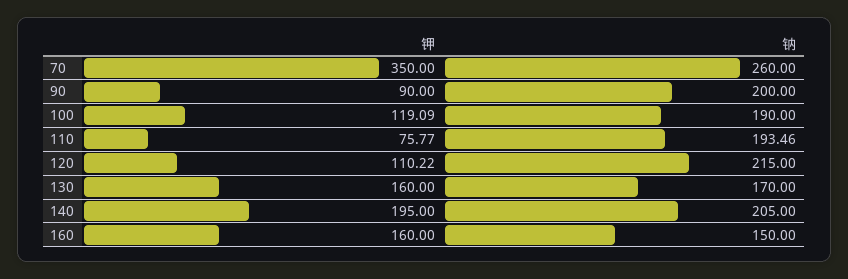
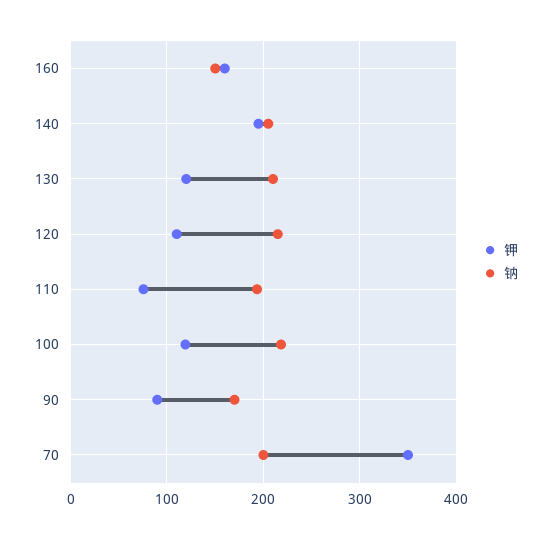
钠, 70: 260 -> 200
钠, 90: 200 -> 170
钠, 100: 190 -> 220
钾, 130: 160 -> 120
钠, 130: 170 -> 210

